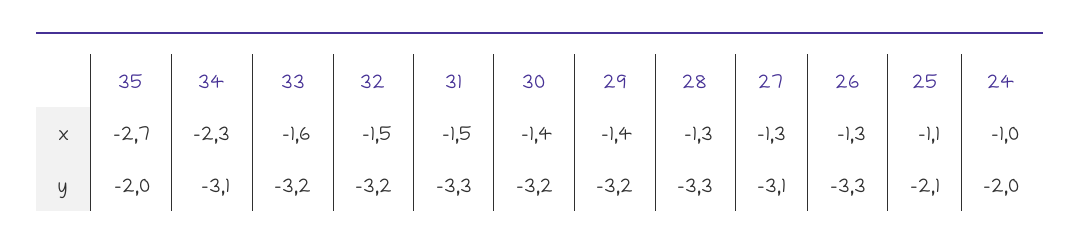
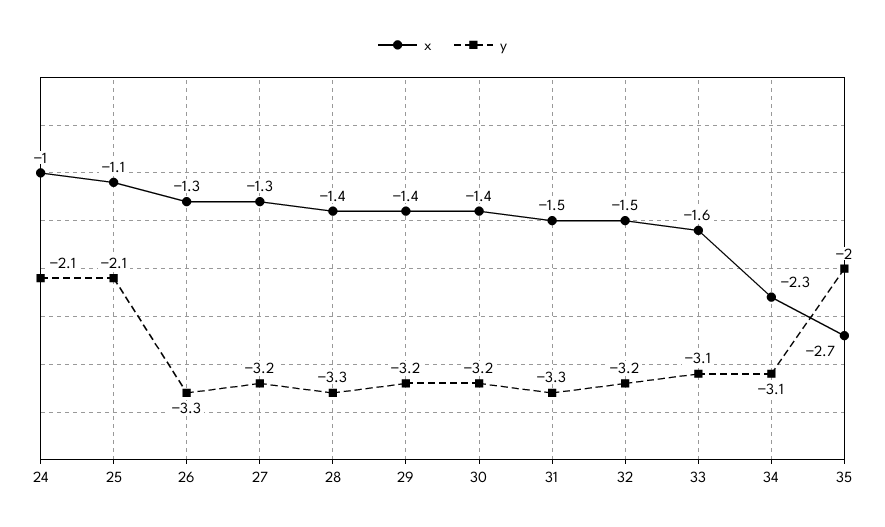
x, 28: -1.3 -> -1.4
y, 33: -3.2 -> -3.1
y, 27: -3.1 -> -3.2
y, 24: -2 -> -2.1

